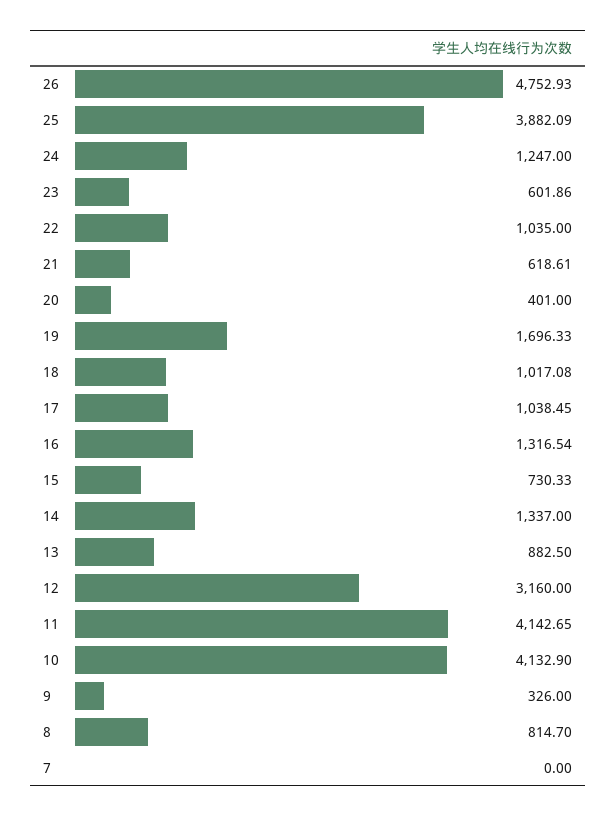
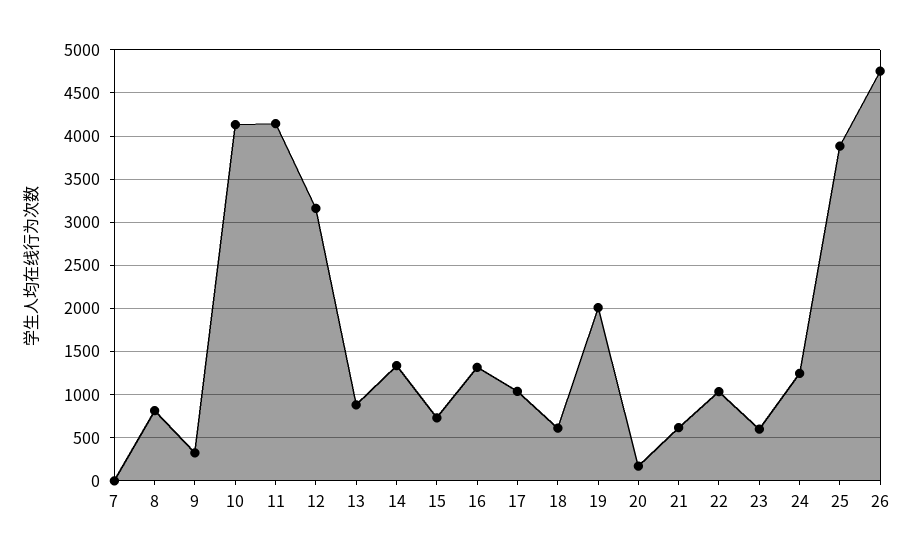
20: 401 -> 200
19: 1696.33 -> 2000
18: 1017.08 -> 600

